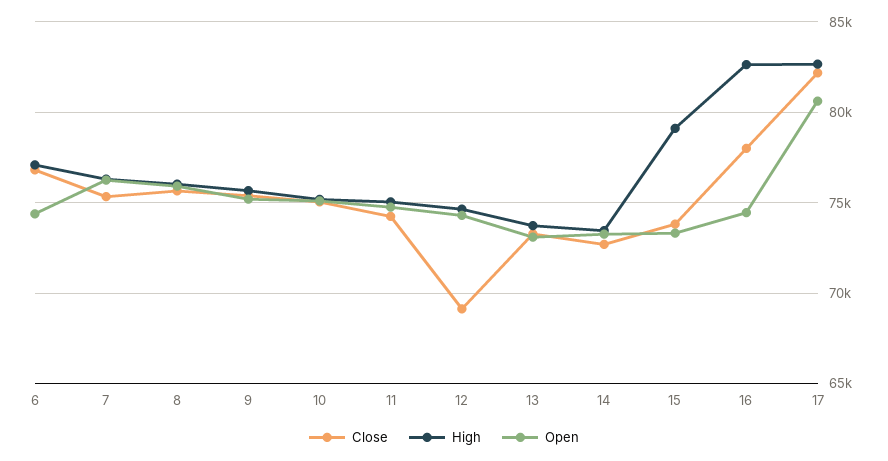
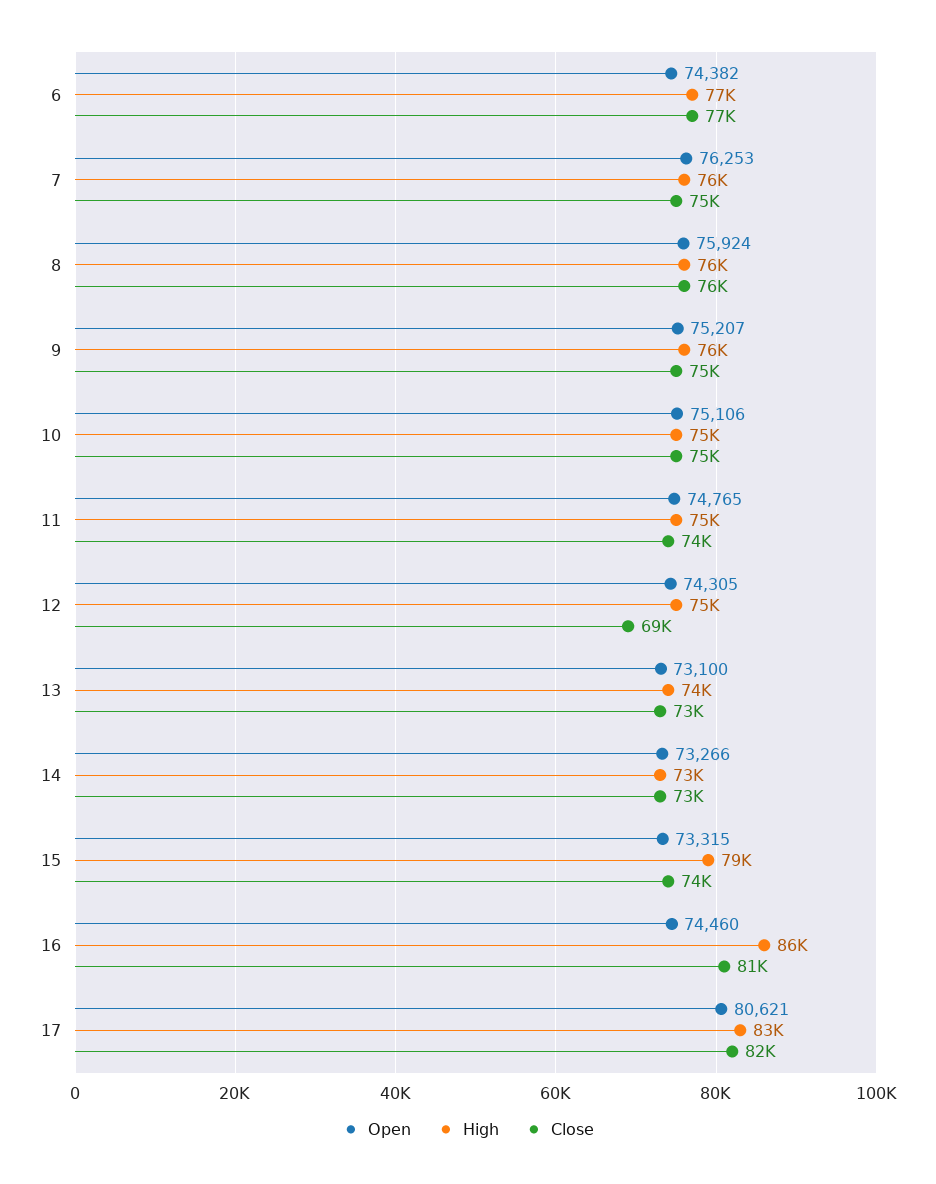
Close, 16: 78000 -> 81000
High, 16: 82500 -> 86000

